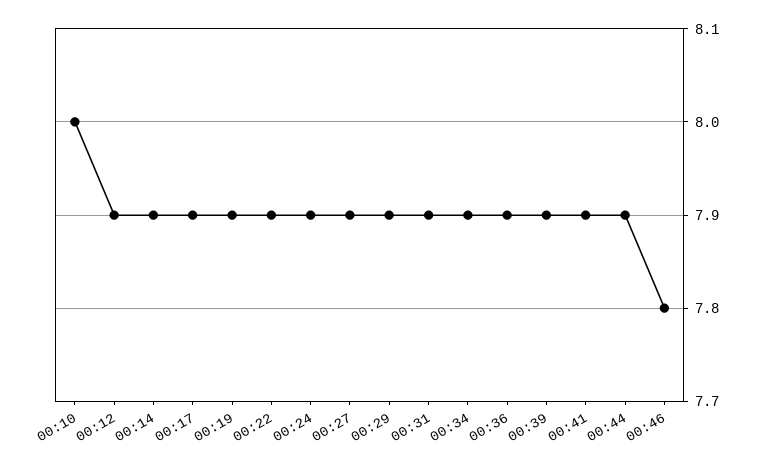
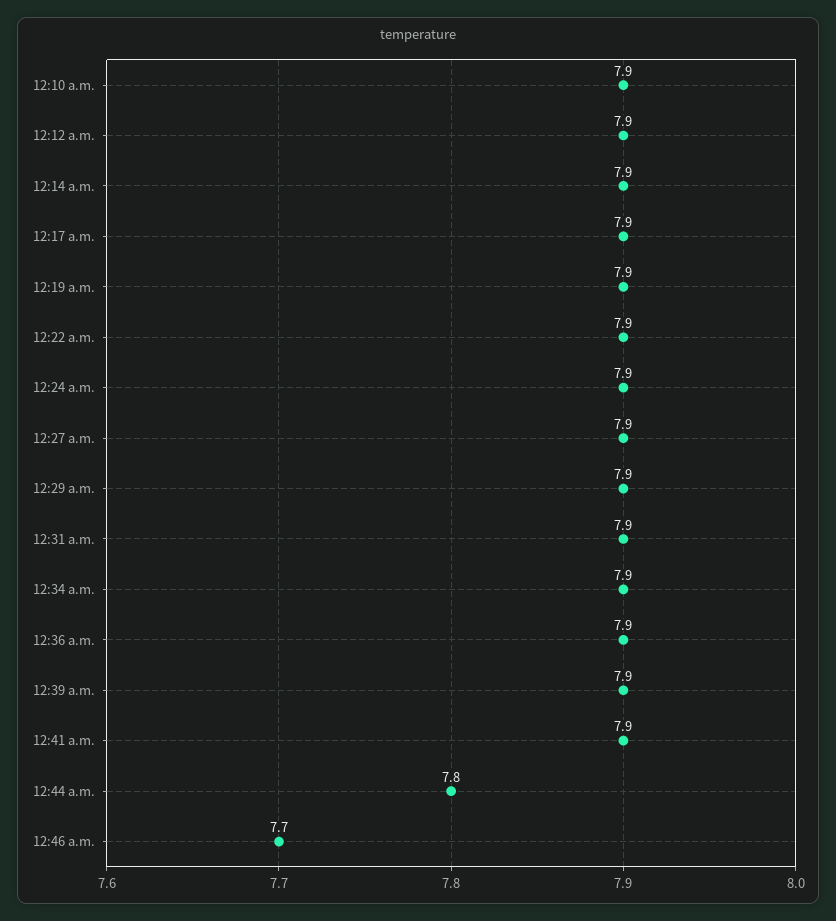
00:10: 8 -> 7.9
00:44: 7.9 -> 7.8
00:46: 7.8 -> 7.7

